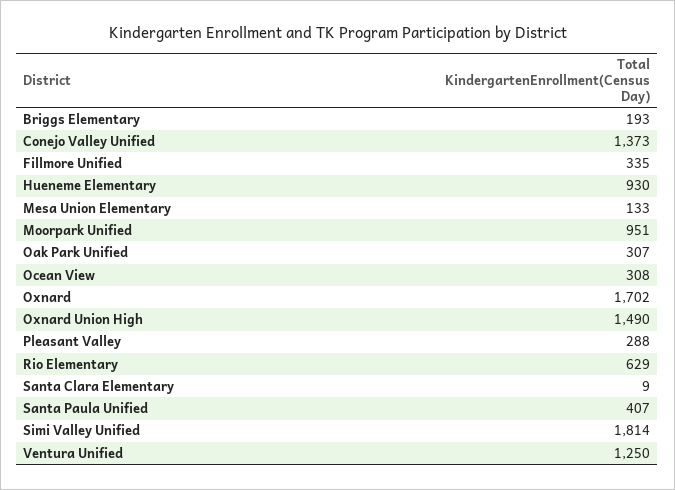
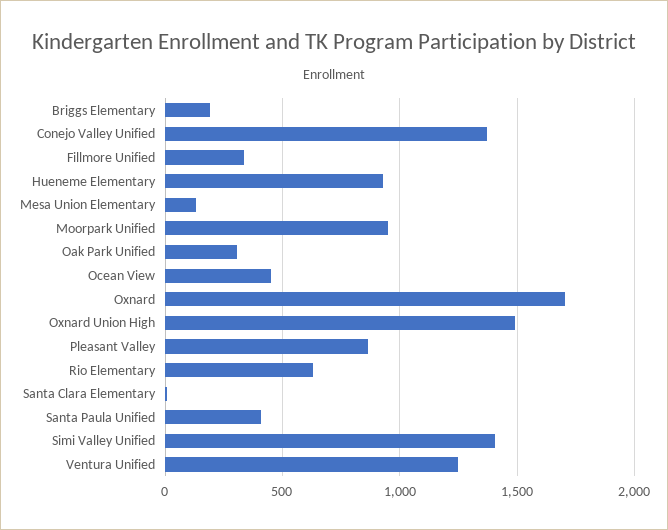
Ocean View: 308 -> 450
Pleasant Valley: 288 -> 850
Simi Valley Unified: 1814 -> 1400

